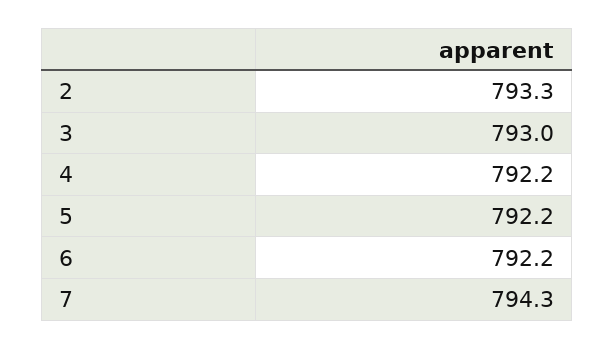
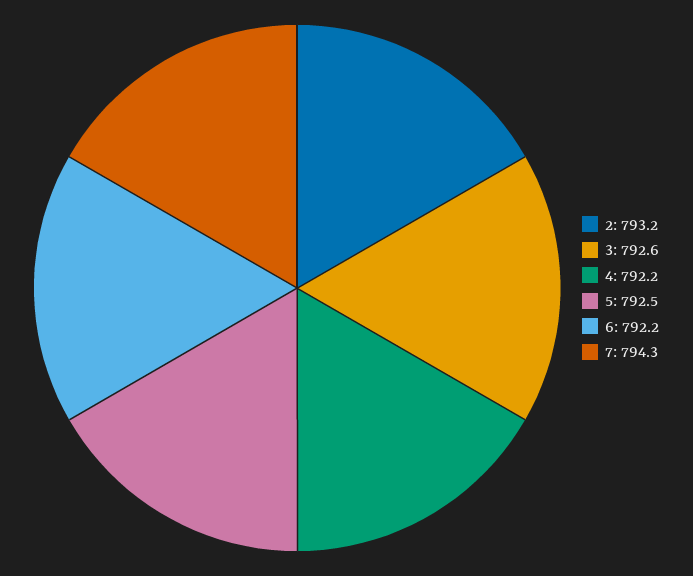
2: 793.3 -> 793.2
3: 793 -> 792.6
5: 792.2 -> 792.5

